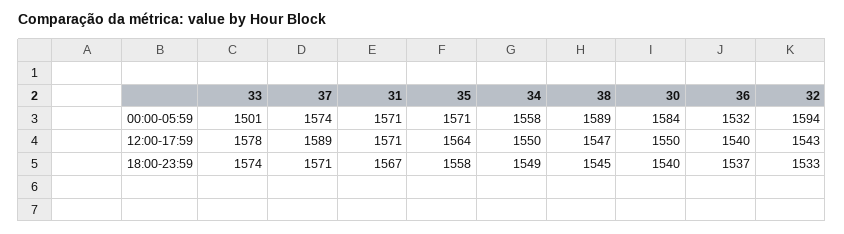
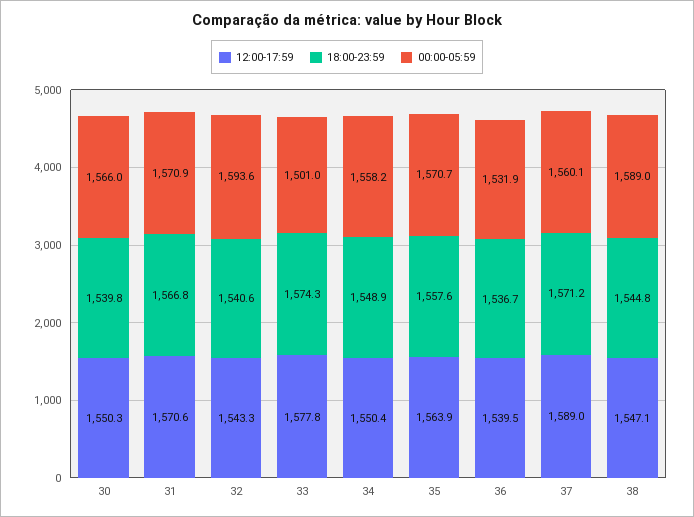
00:00-05:59, 37: 1574 -> 1560.1
00:00-05:59, 30: 1584 -> 1566
18:00-23:59, 32: 1533 -> 1540.6

